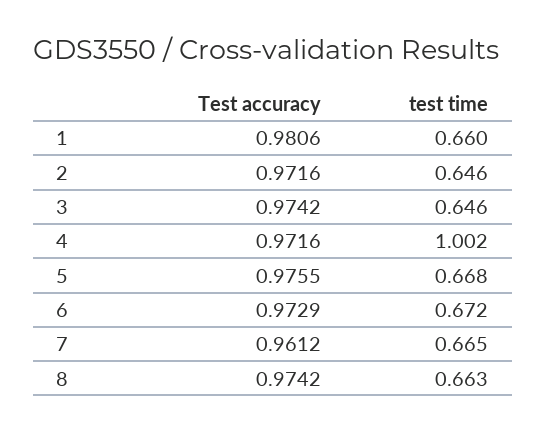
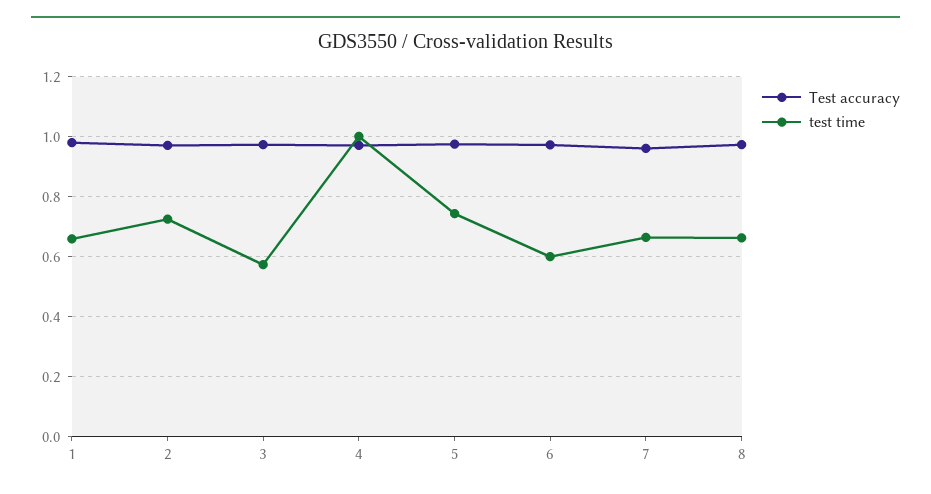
test time, 2: 0.646 -> 0.725
test time, 3: 0.646 -> 0.575
test time, 5: 0.668 -> 0.75
test time, 6: 0.672 -> 0.6

